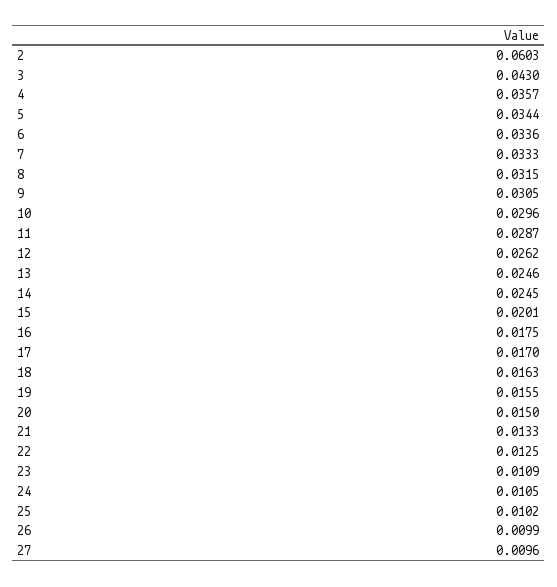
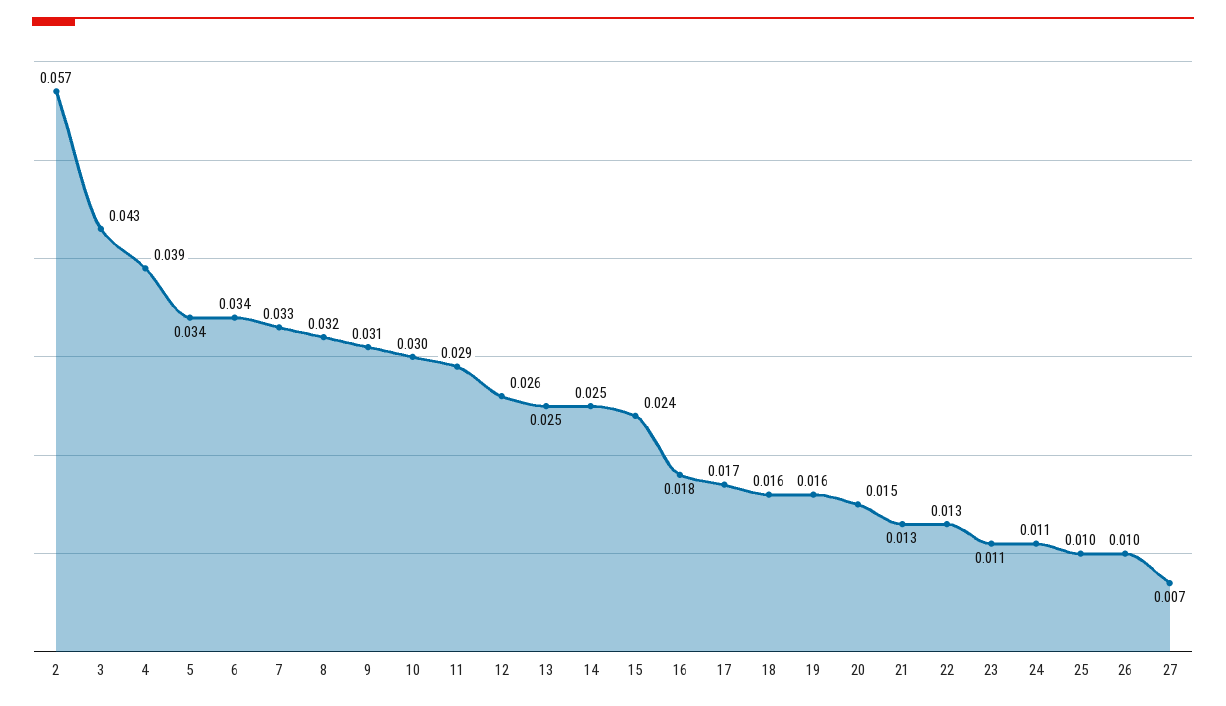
2: 0.0603 -> 0.057
4: 0.0357 -> 0.039
15: 0.0201 -> 0.024
27: 0.0096 -> 0.007

